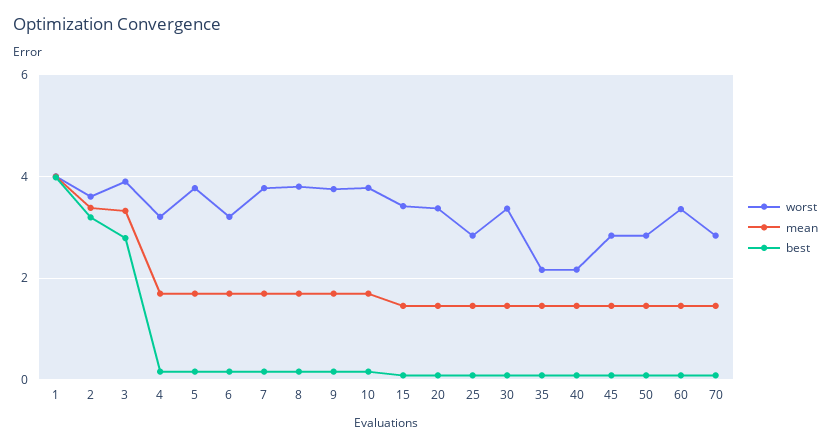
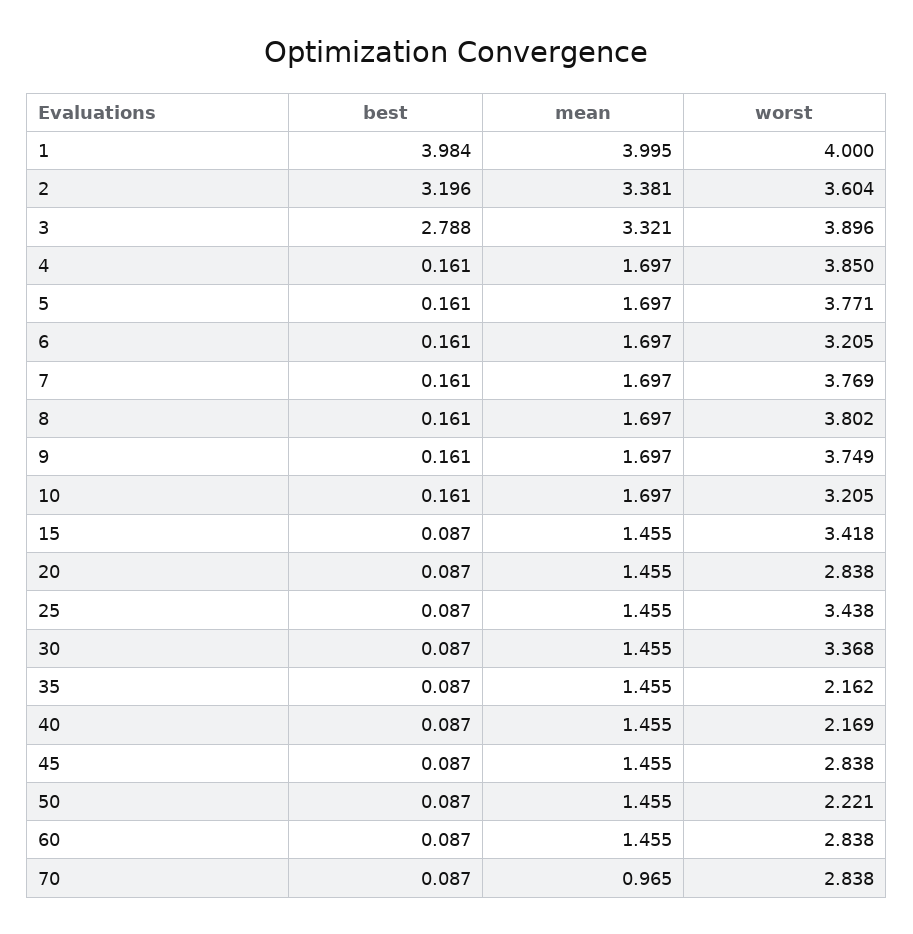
worst, 4: 3.2 -> 3.85
worst, 10: 3.8 -> 3.205
worst, 20: 3.4 -> 2.838
worst, 25: 2.8 -> 3.438
worst, 50: 2.8 -> 2.221
worst, 60: 3.4 -> 2.838
mean, 70: 1.4 -> 0.965

